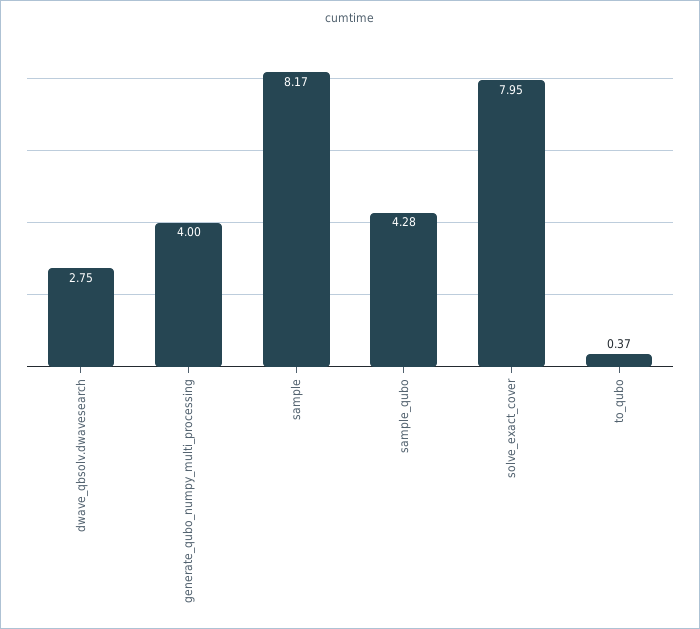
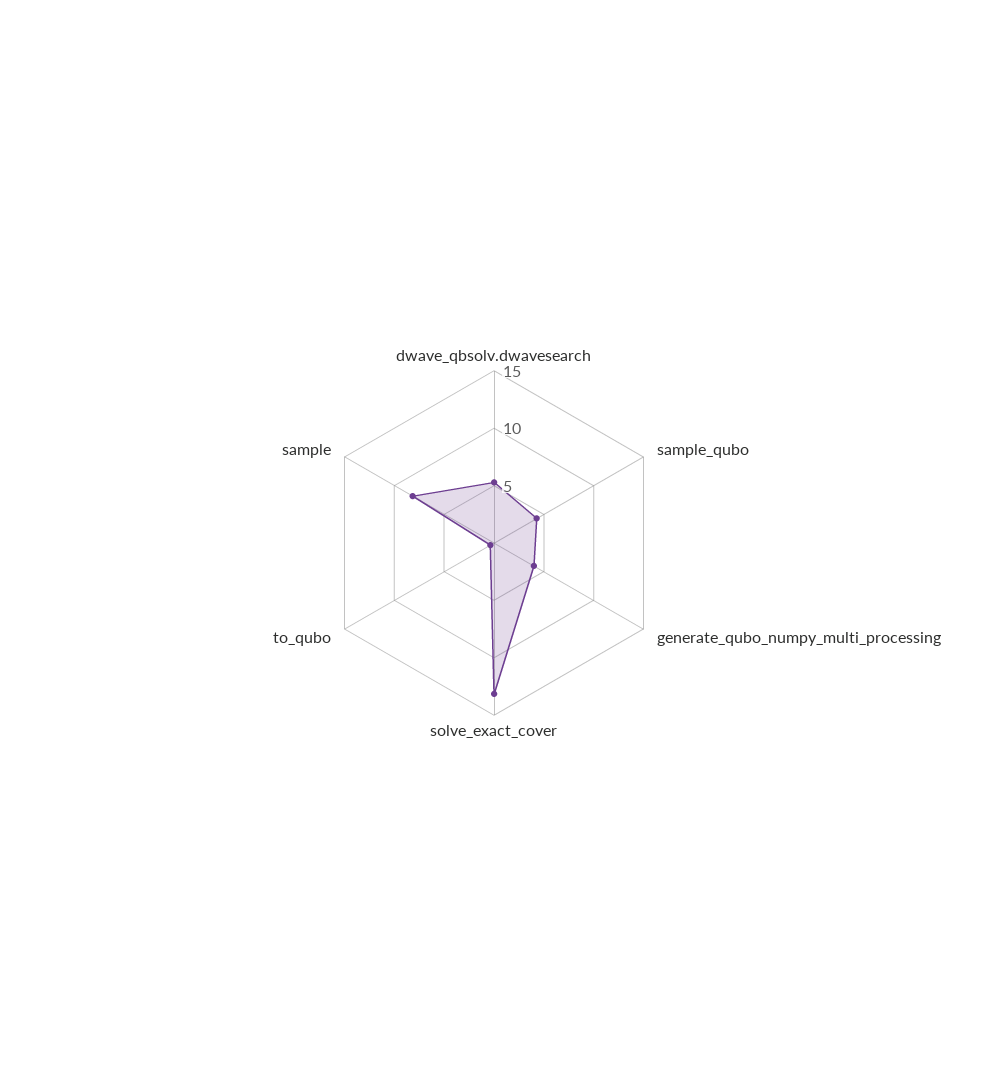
dwave_qbsolv.dwavesearch: 2.75 -> 5
solve_exact_cover: 7.95 -> 13

